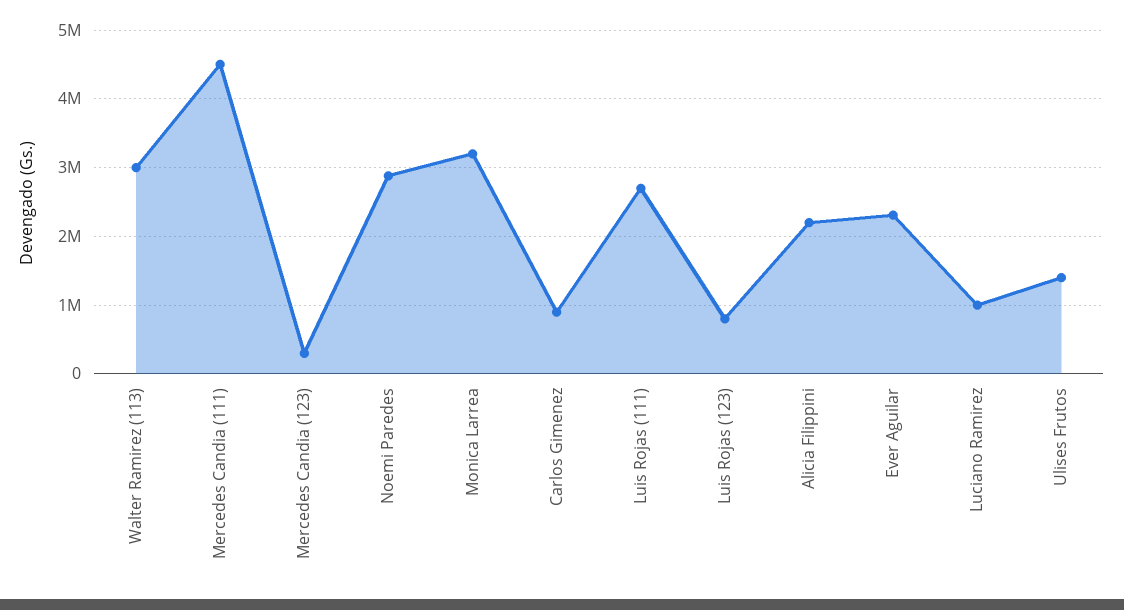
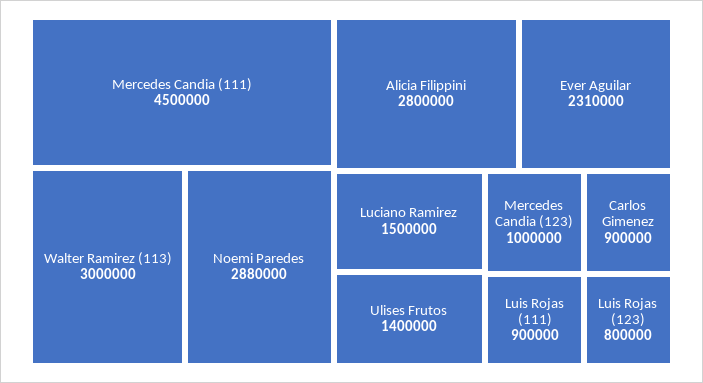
Mercedes Candia (123): 300000 -> 1000000
Monica Larrea: 3200000 -> none
Luis Rojas (111): 2700000 -> 900000
Alicia Filippini: 2200000 -> 2800000
Luciano Ramirez: 1000000 -> 1500000

